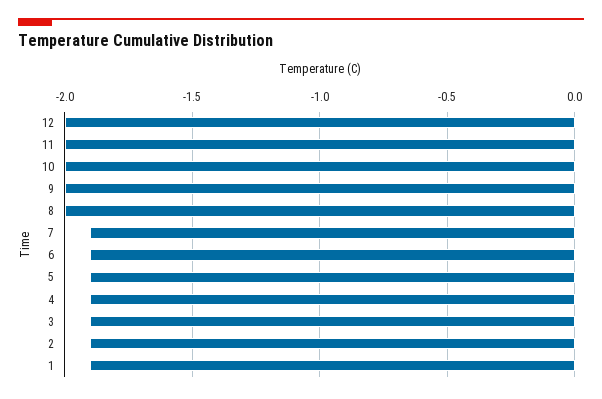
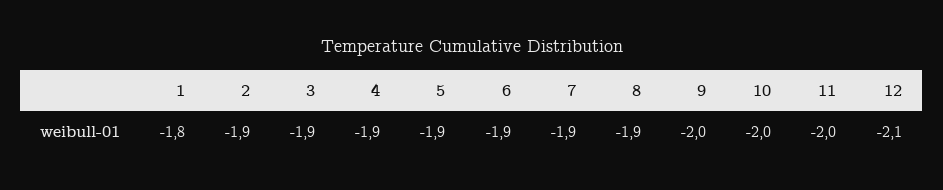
12: -2 -> -2.1
8: -2 -> -1.9
1: -1.9 -> -1.8

